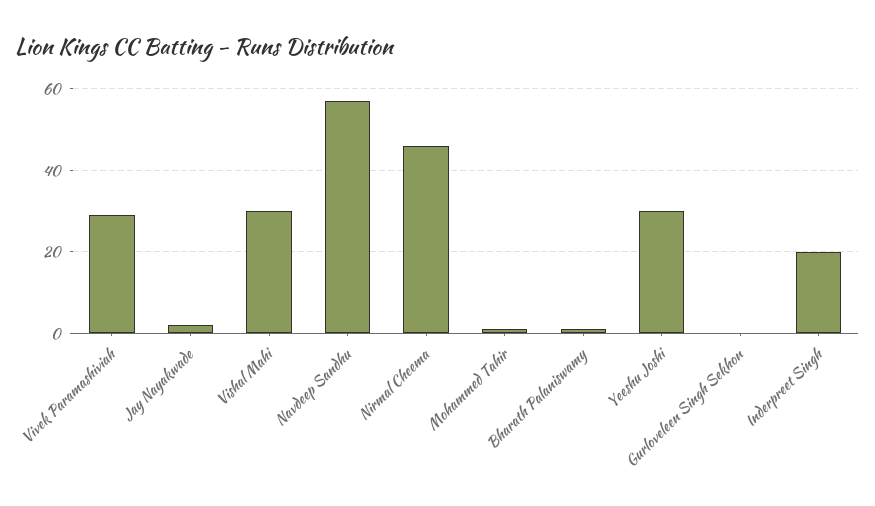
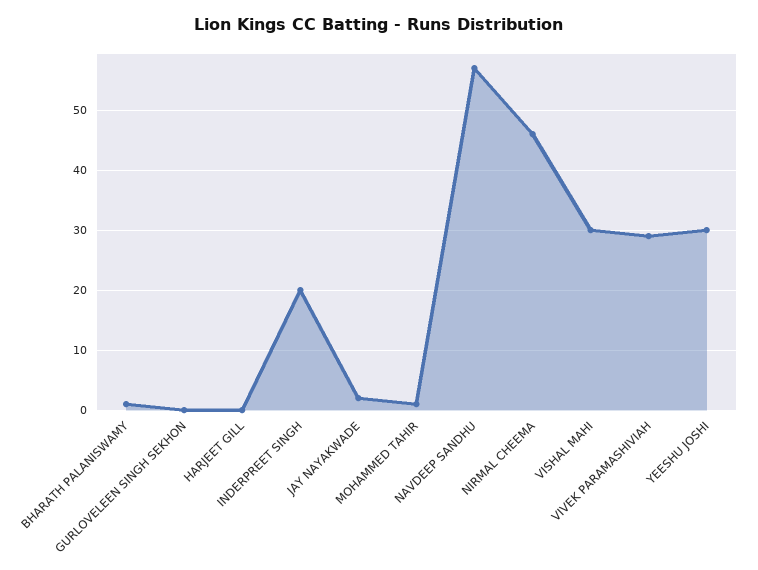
HARJEET GILL: none -> 0

